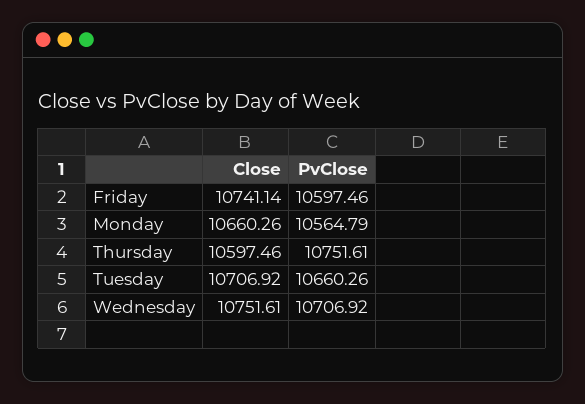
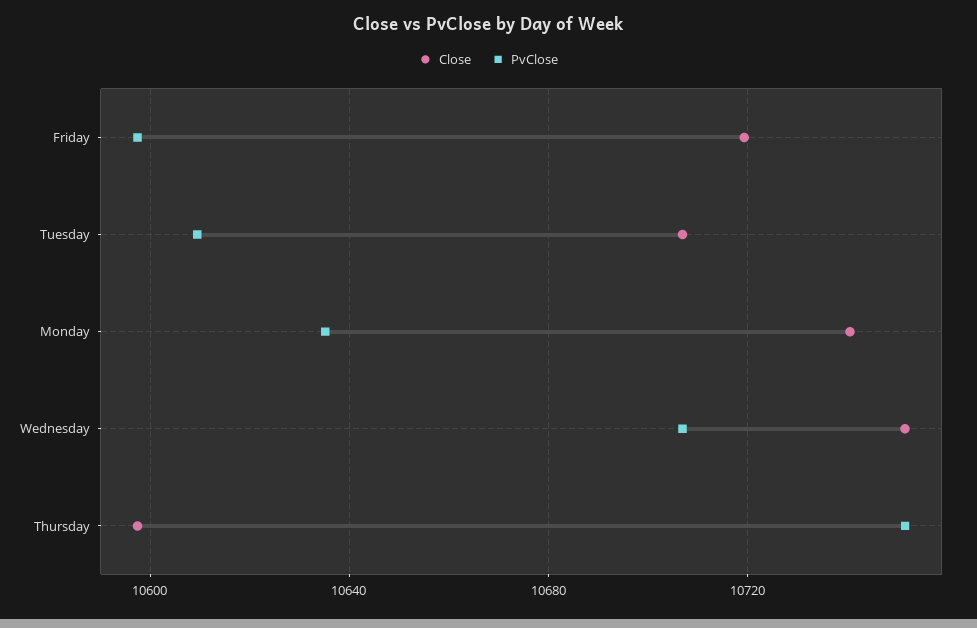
Close, Friday: 10741.14 -> 10720
Close, Monday: 10660.26 -> 10740
PvClose, Monday: 10564.79 -> 10635
PvClose, Tuesday: 10660.26 -> 10610

